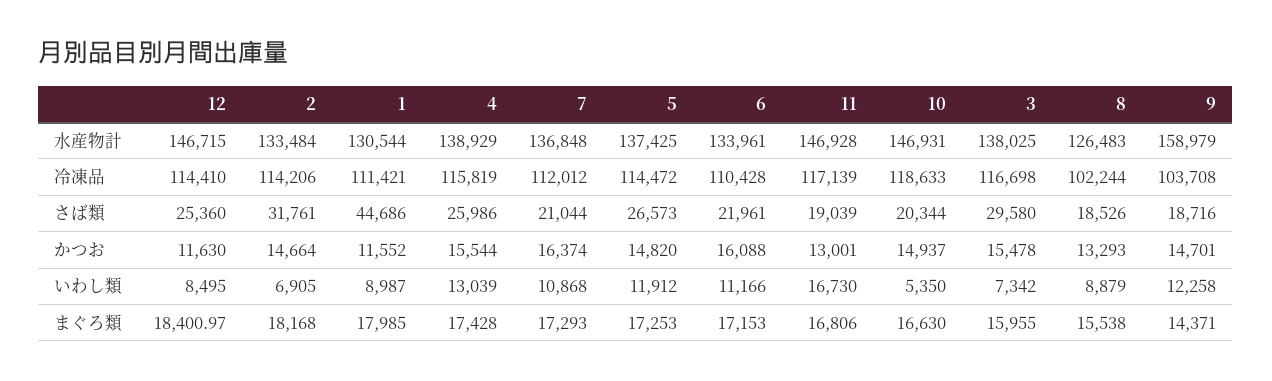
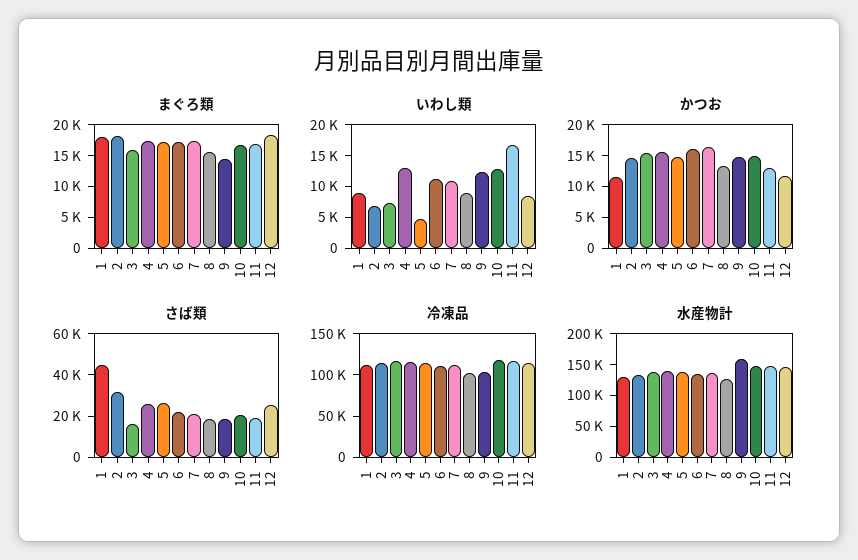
さば類, 3: 29580 -> 15000
いわし類, 5: 11912 -> 5000
いわし類, 10: 5350 -> 12500

